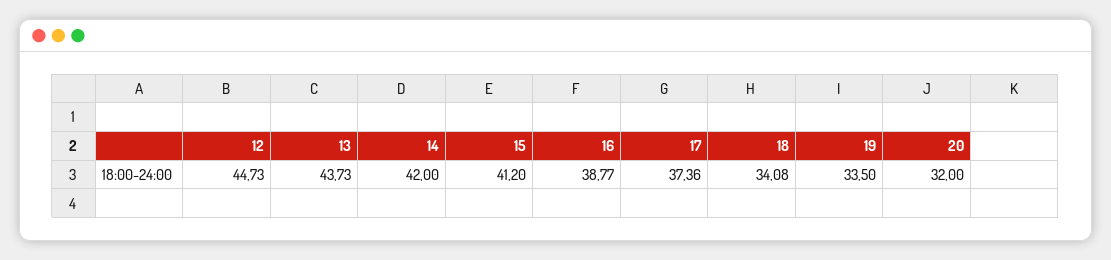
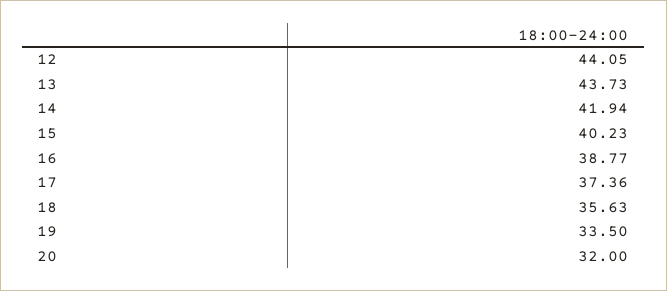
12: 44.73 -> 44.05
14: 42 -> 41.94
15: 41.2 -> 40.23
18: 34.08 -> 35.63

